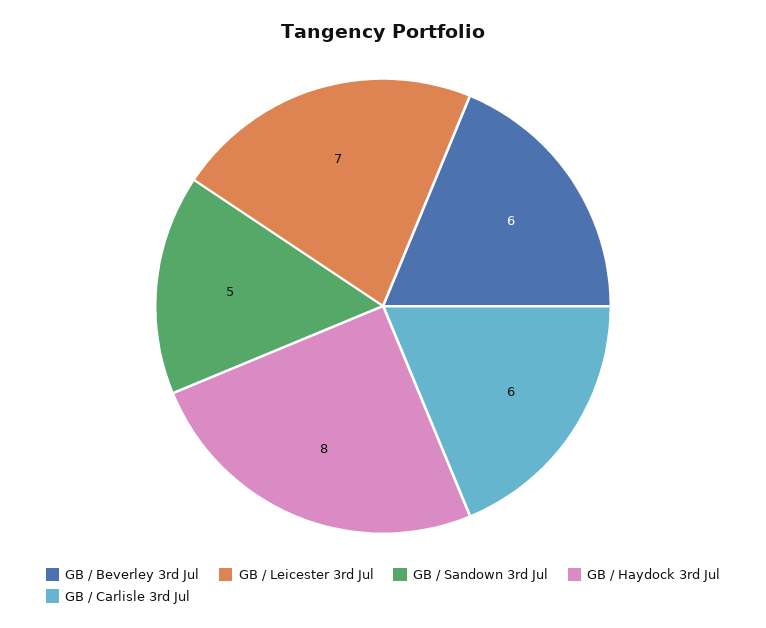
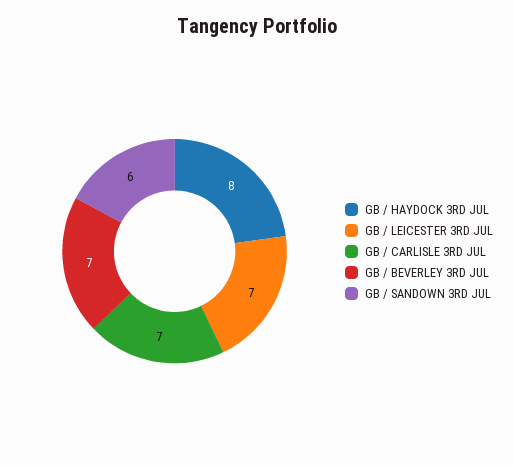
GB / Beverley 3rd Jul: 6 -> 7
GB / Sandown 3rd Jul: 5 -> 6
GB / Carlisle 3rd Jul: 6 -> 7

